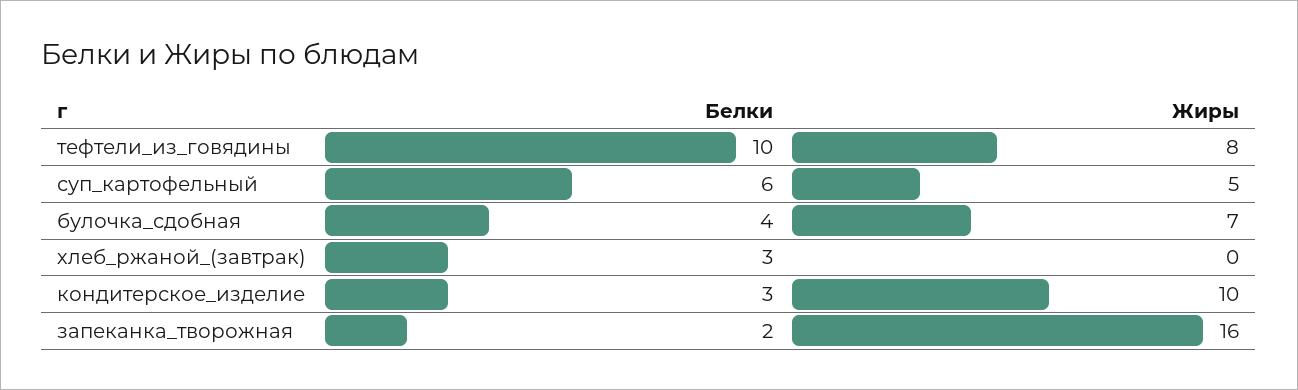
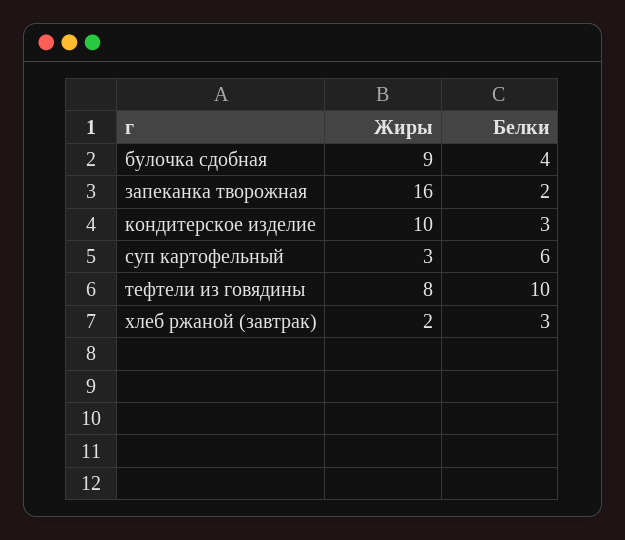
Жиры, суп_картофельный: 5 -> 3
Жиры, булочка_сдобная: 7 -> 9
Жиры, хлеб_ржаной_(завтрак): 0 -> 2

